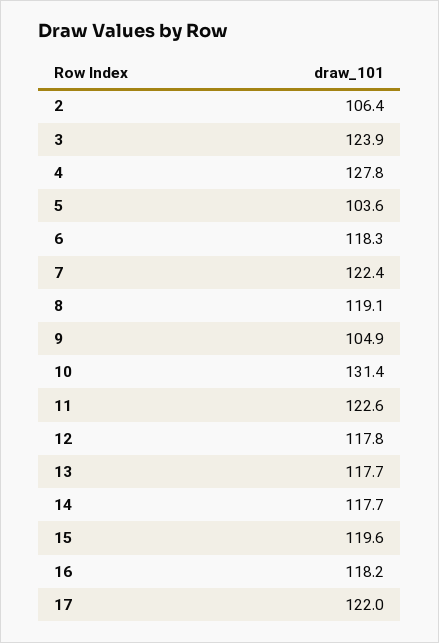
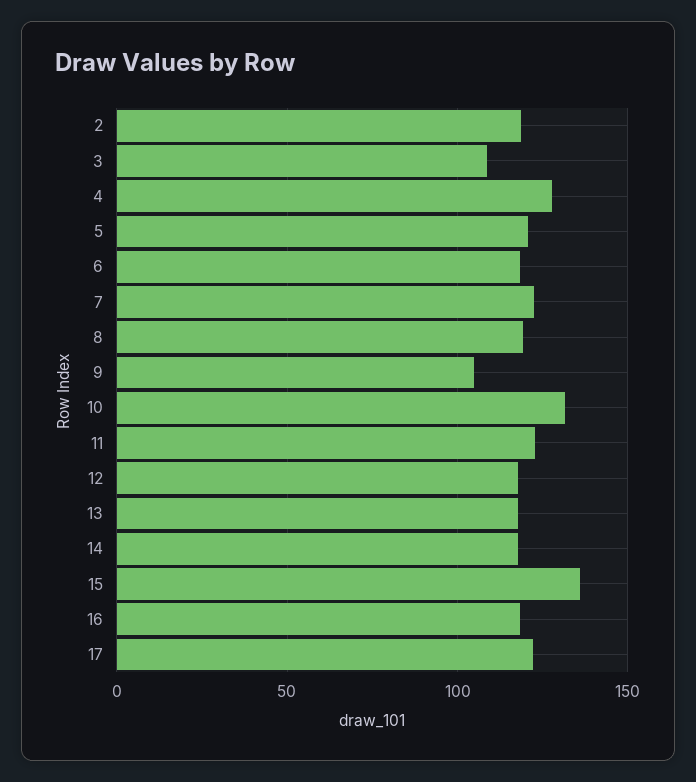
2: 106.4 -> 120
3: 123.9 -> 110
5: 103.6 -> 120
15: 119.6 -> 135

